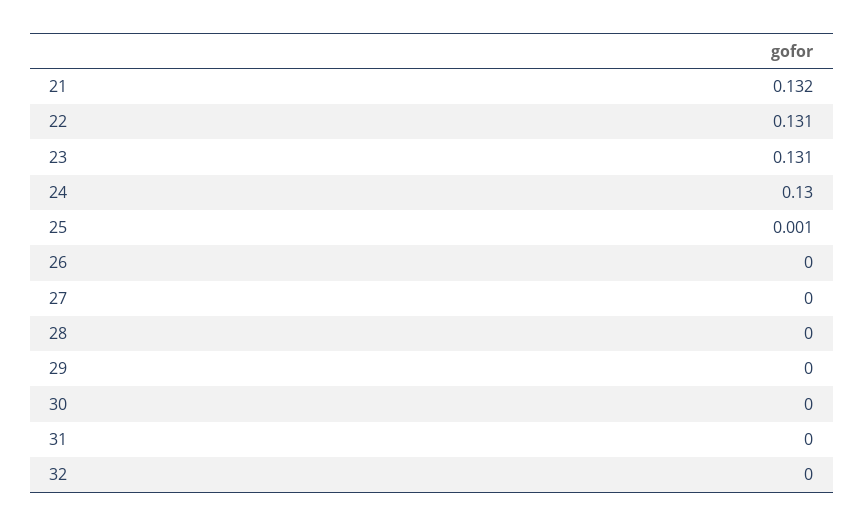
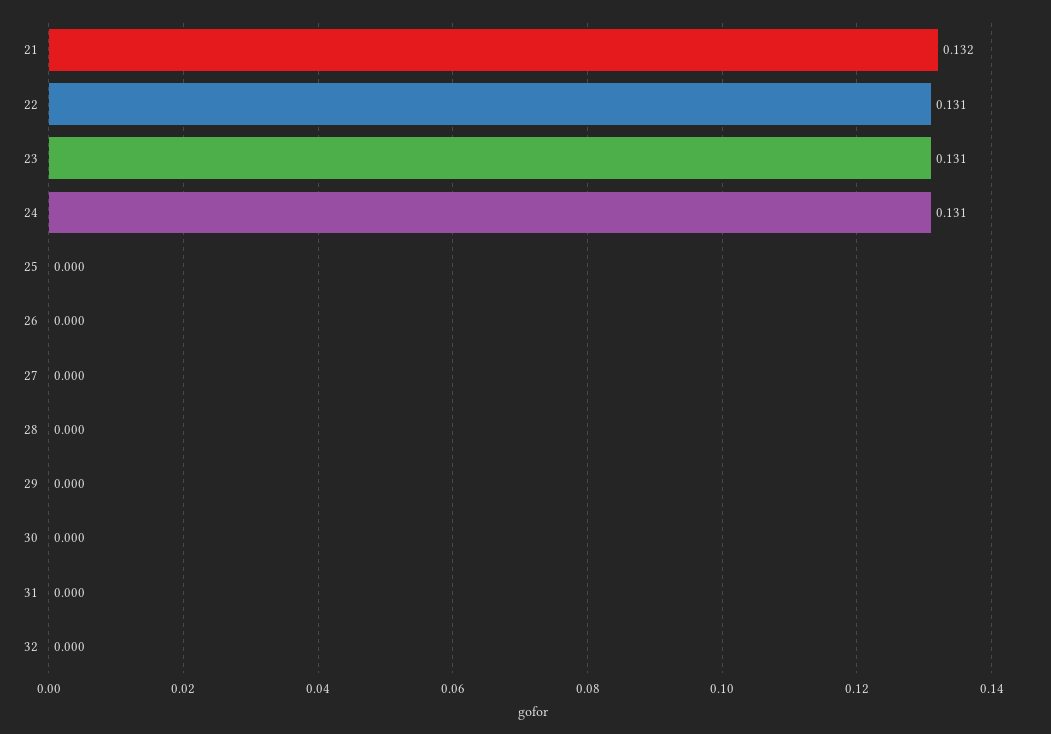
24: 0.13 -> 0.131
25: 0.001 -> 0

